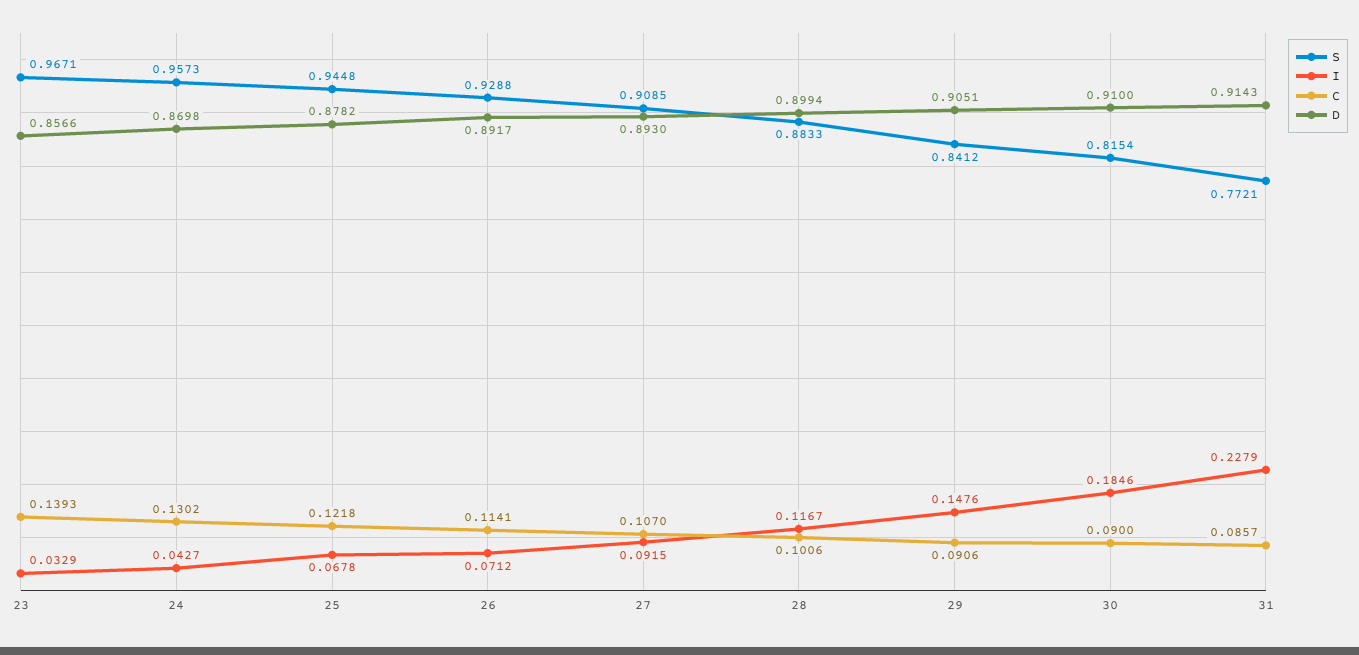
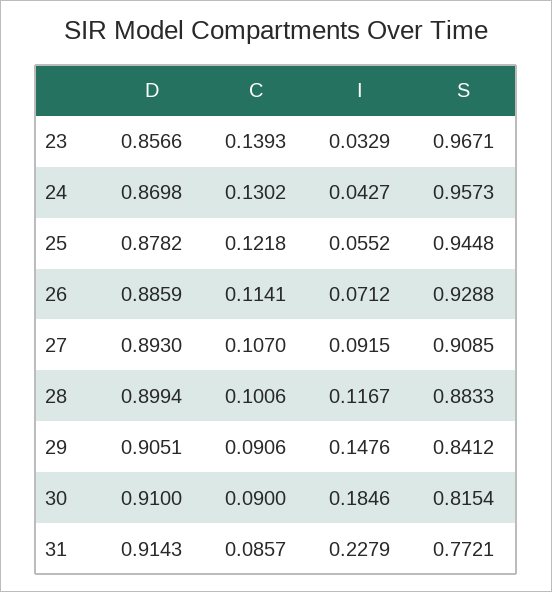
I, 25: 0.0678 -> 0.0552
D, 26: 0.8917 -> 0.8859

